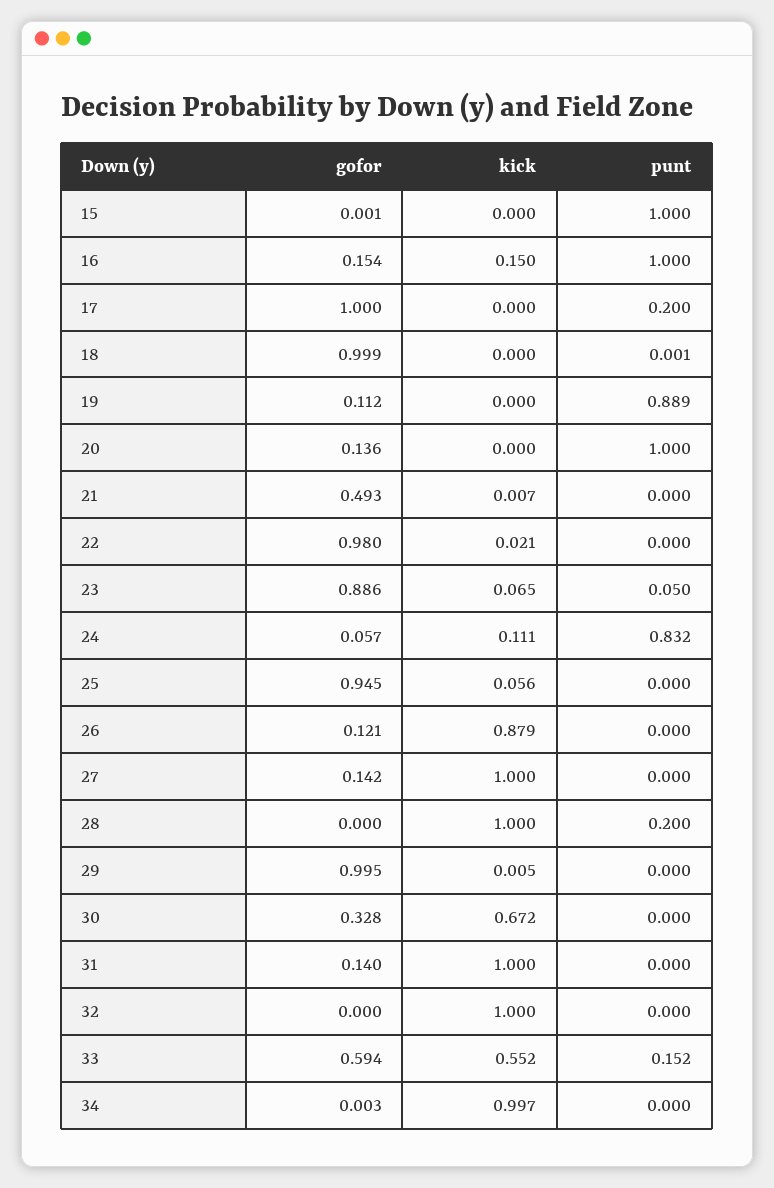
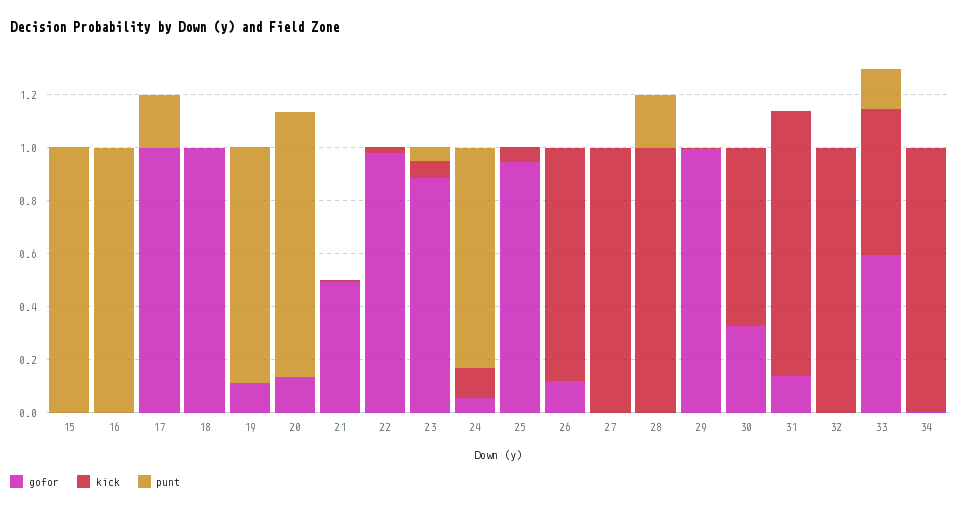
gofor, 16: 0.154 -> 0
kick, 16: 0.15 -> 0
gofor, 27: 0.142 -> 0

